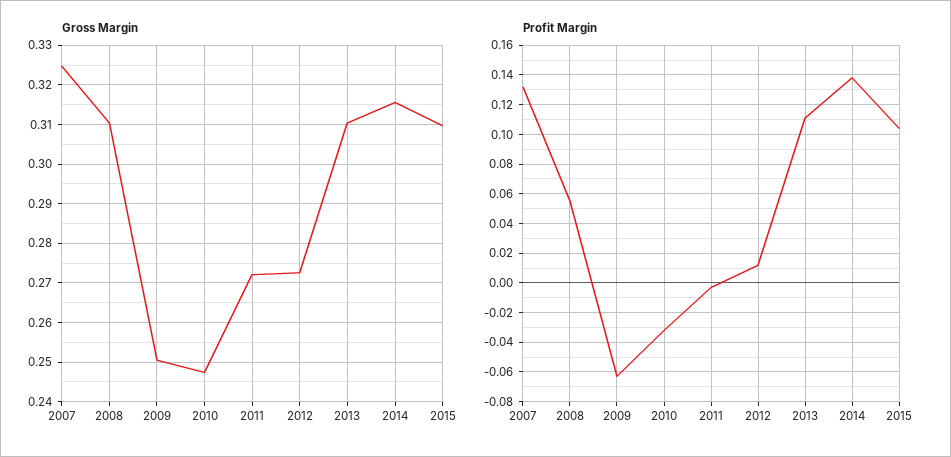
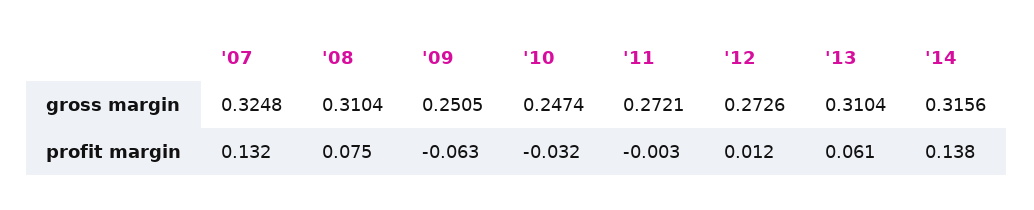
Gross Margin, 2015: 0.31 -> none
Profit Margin, 2008: 0.055 -> 0.075
Profit Margin, 2013: 0.11 -> 0.061
Profit Margin, 2015: 0.105 -> none

